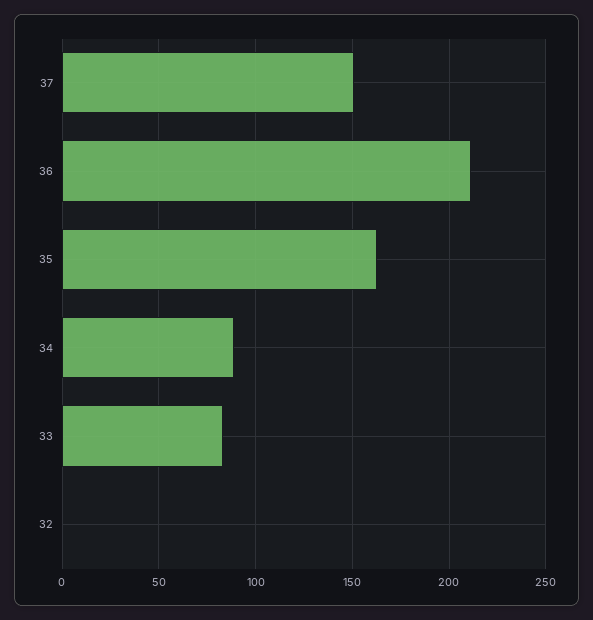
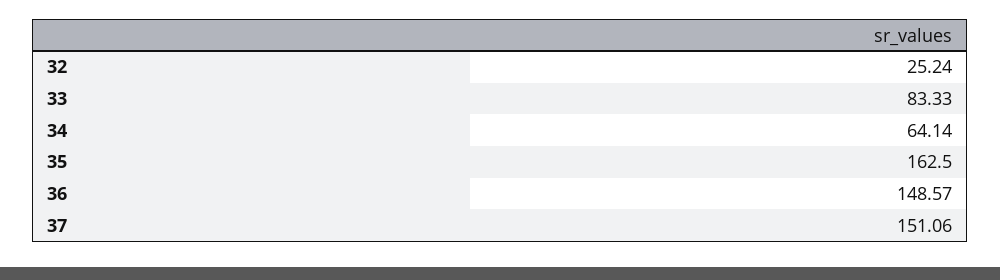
36: 210 -> 148.57
34: 90 -> 64.14
32: 0 -> 25.24

